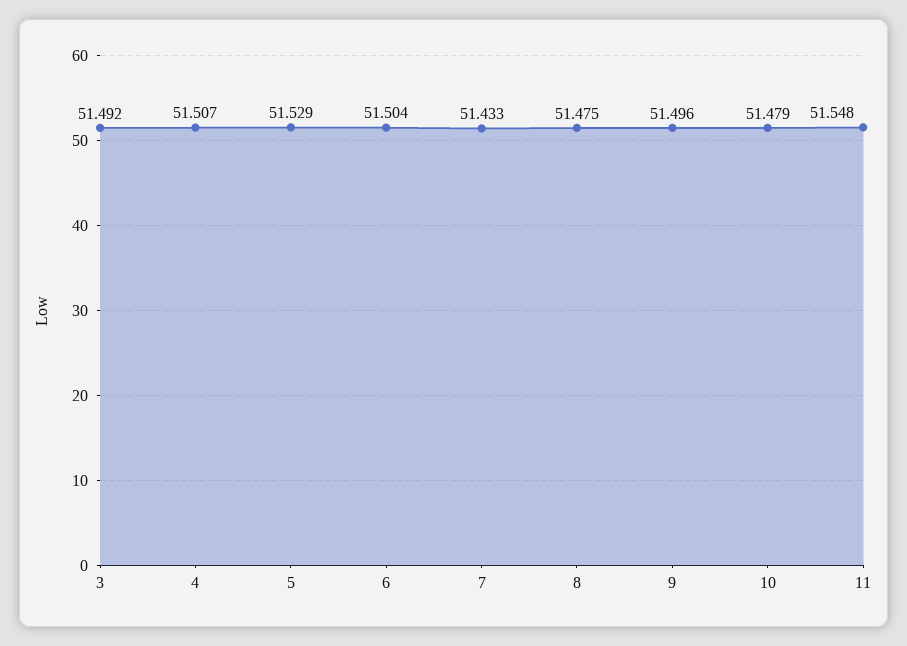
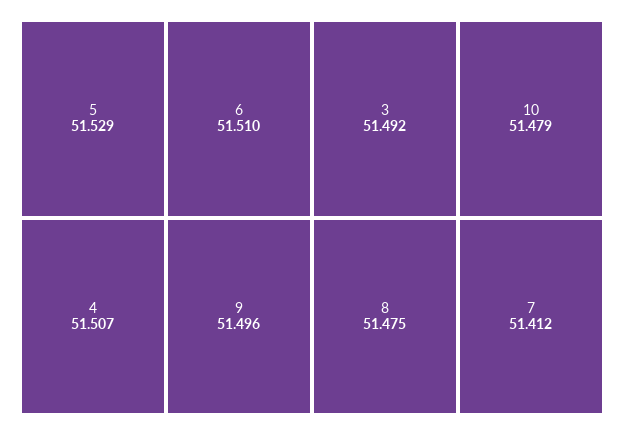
6: 51.504 -> 51.51
7: 51.433 -> 51.412
11: 51.548 -> none

